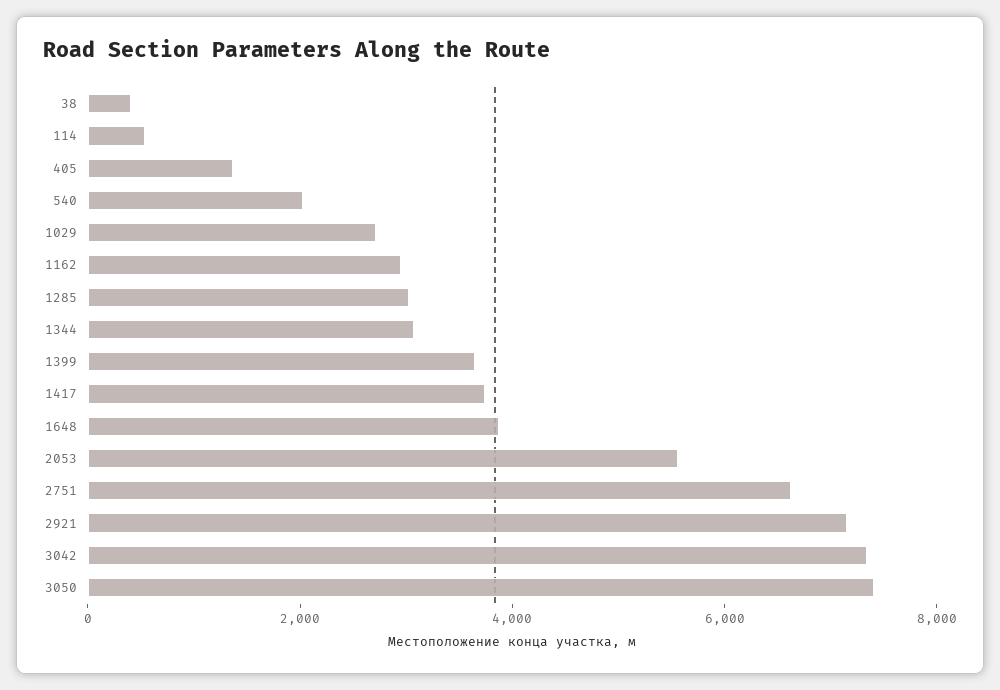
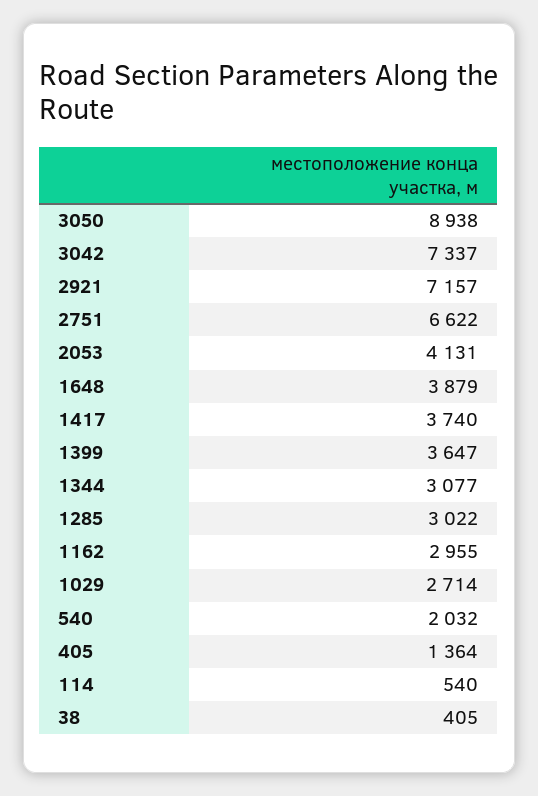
2053: 5500 -> 4131
3050: 7500 -> 8938

